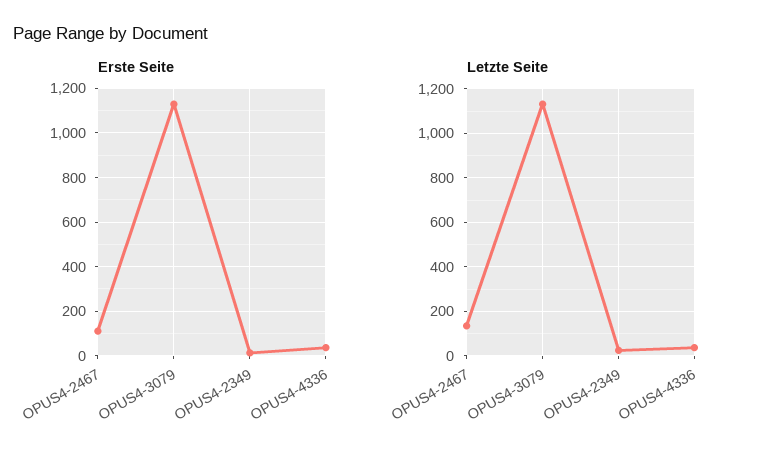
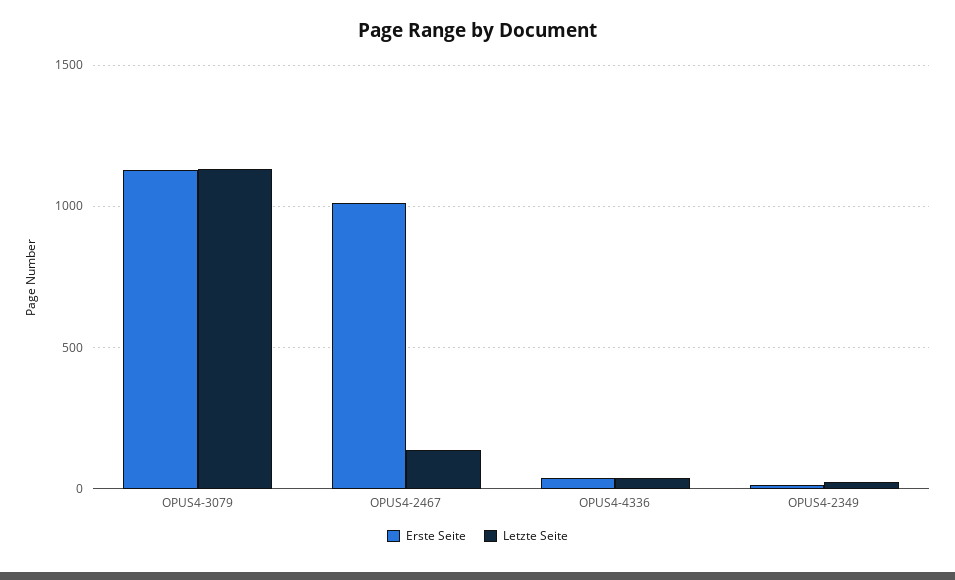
Erste Seite, OPUS4-2467: 100 -> 1000

